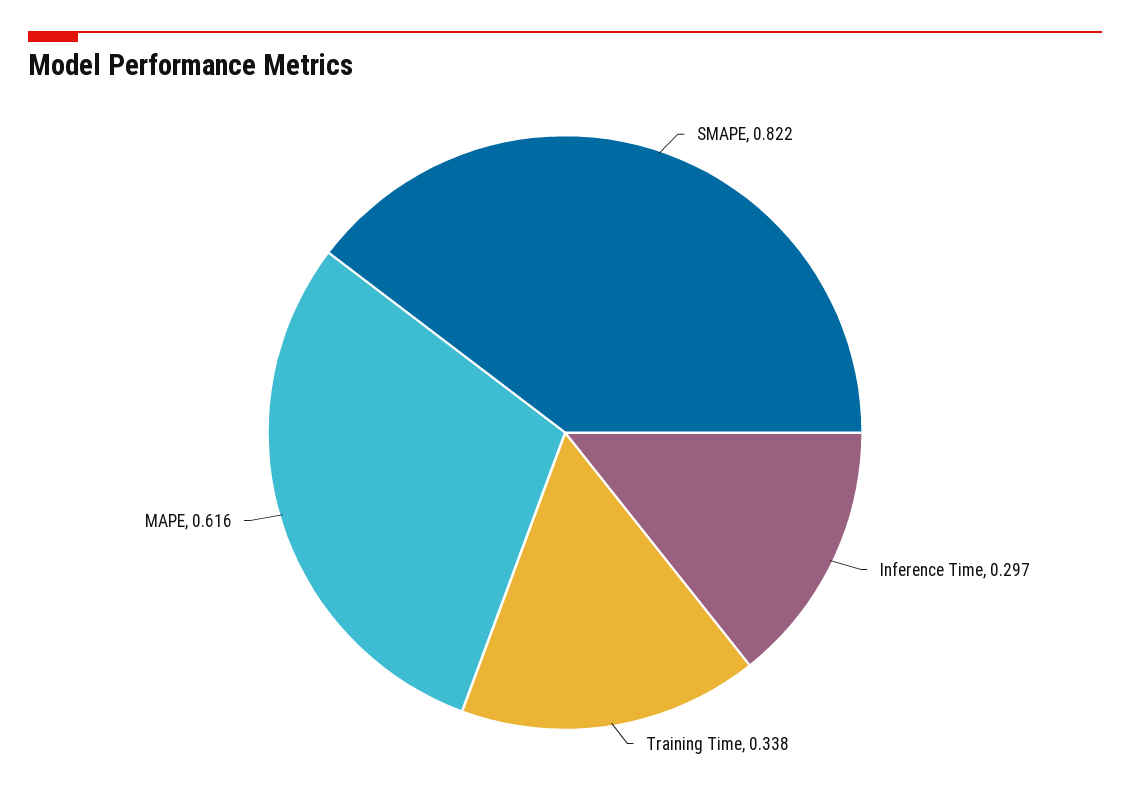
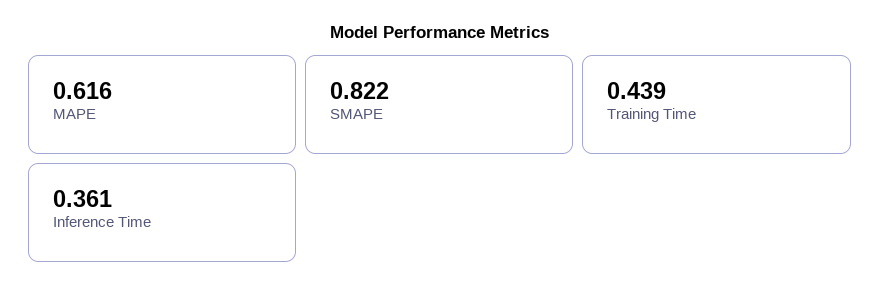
Inference Time: 0.297 -> 0.361
Training Time: 0.338 -> 0.439

